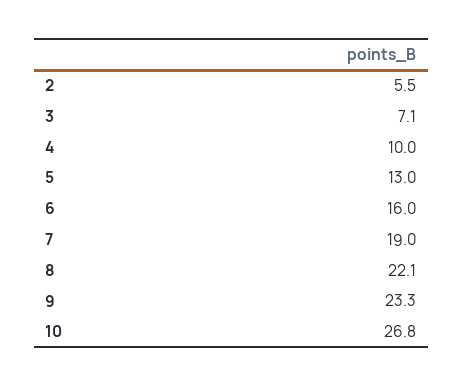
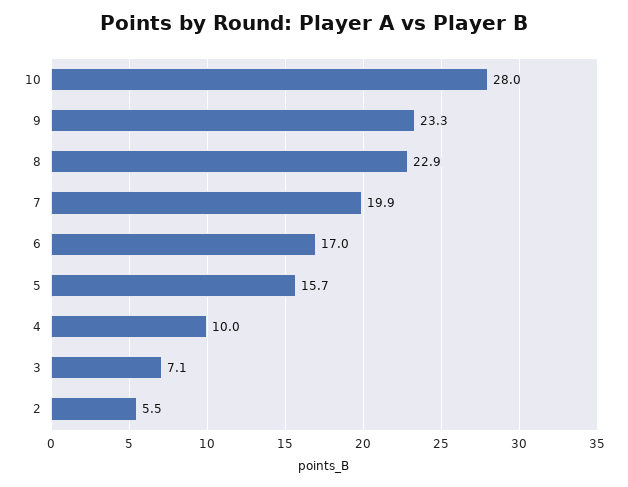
5: 13 -> 15.7
6: 16 -> 17
7: 19 -> 19.9
8: 22.1 -> 22.9
10: 26.8 -> 28

